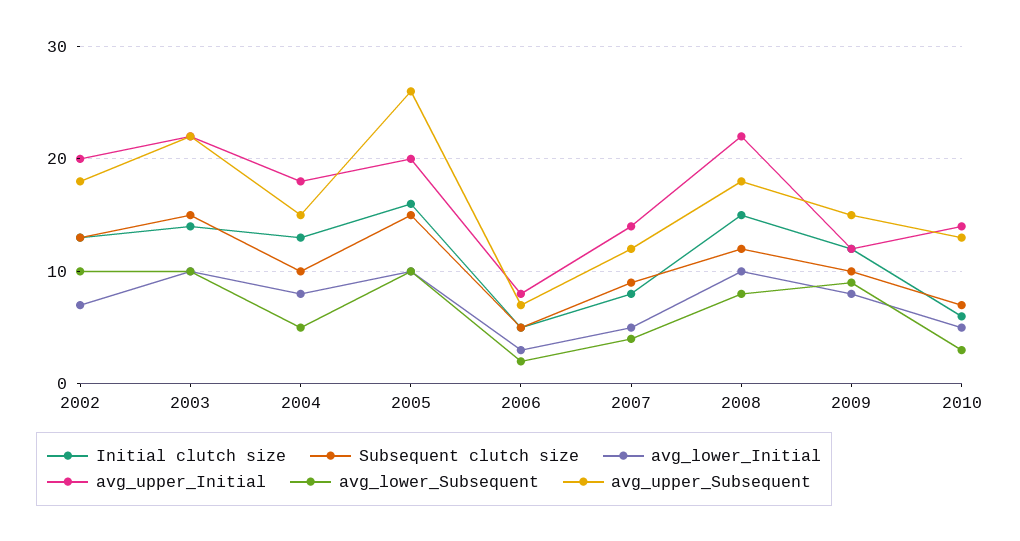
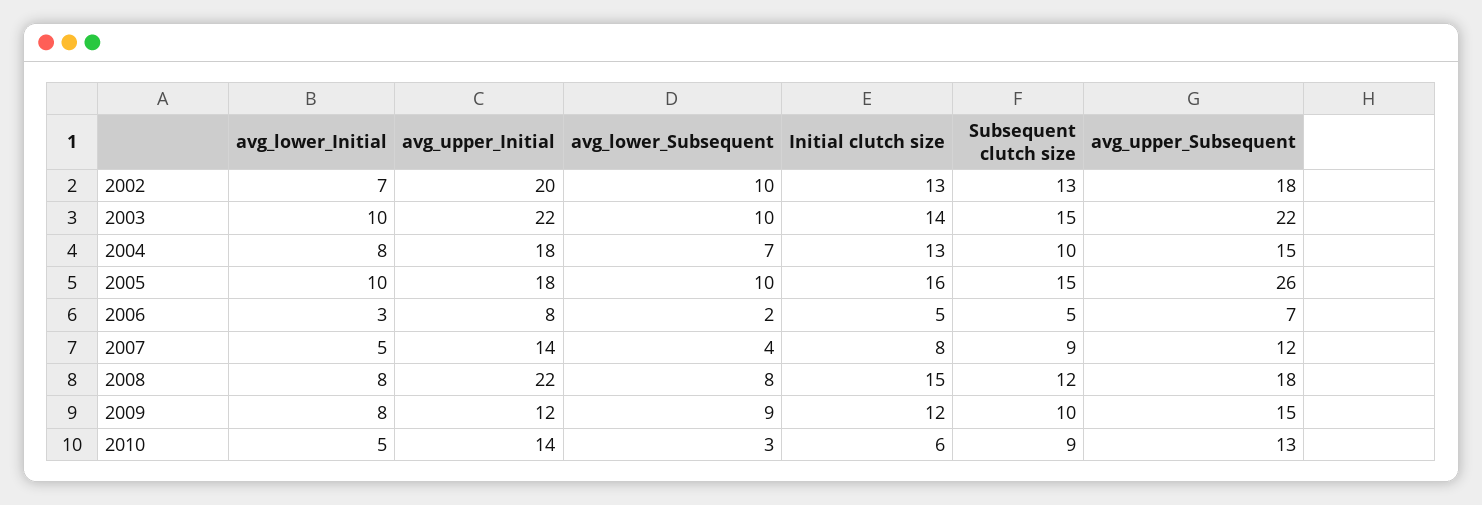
avg_lower_Subsequent, 2004: 5 -> 7
avg_upper_Initial, 2005: 20 -> 18
avg_lower_Initial, 2008: 10 -> 8
Subsequent clutch size, 2010: 7 -> 9

